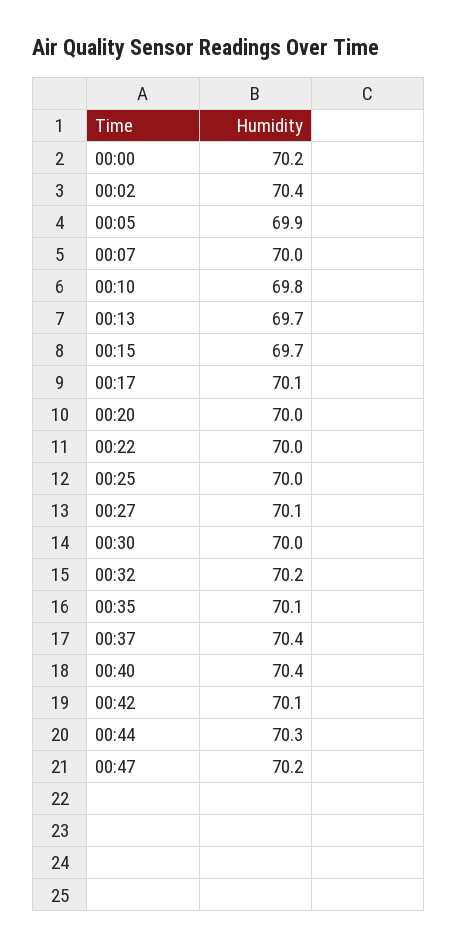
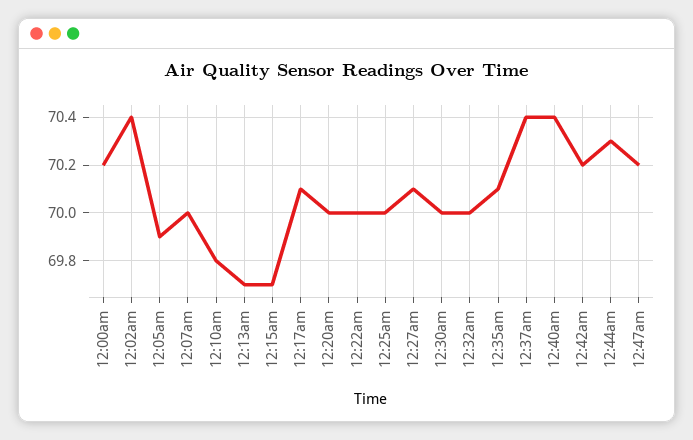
00:32: 70.2 -> 70
00:42: 70.1 -> 70.2

